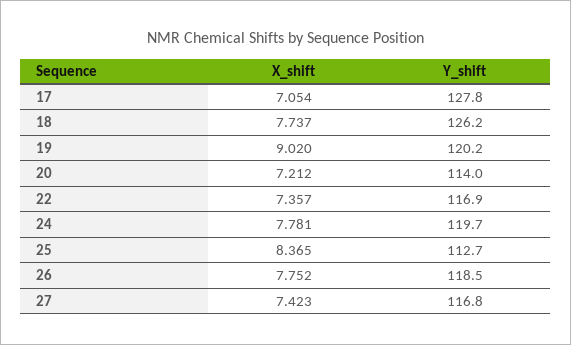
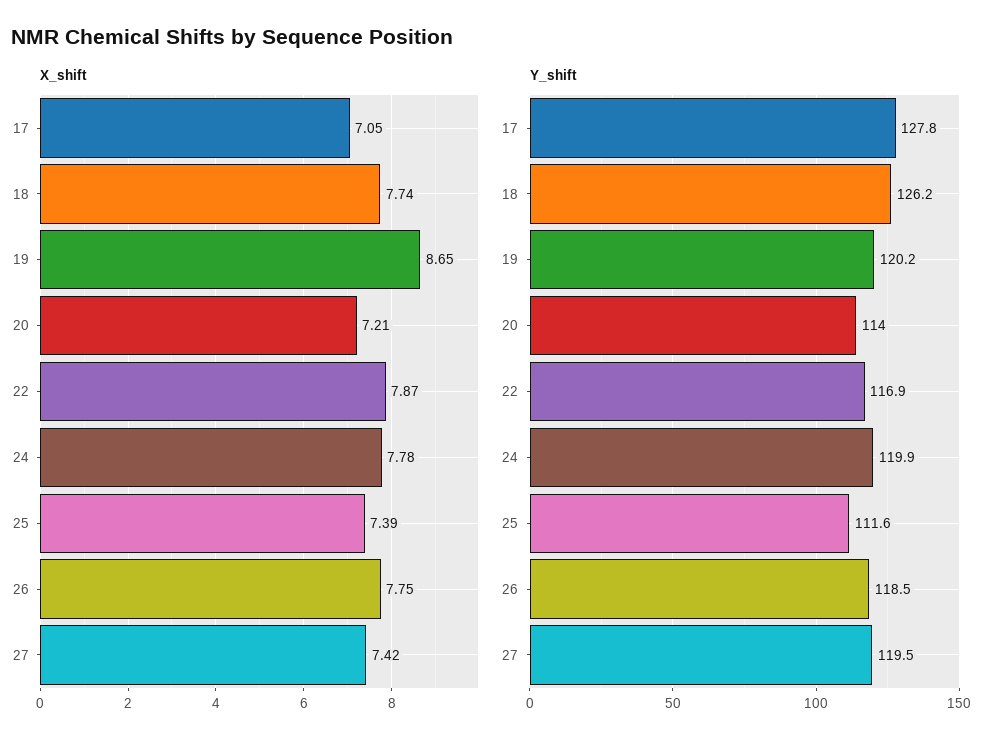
X_shift, 19: 9.02 -> 8.65
X_shift, 22: 7.357 -> 7.87
Y_shift, 24: 119.7 -> 119.9
X_shift, 25: 8.365 -> 7.39
Y_shift, 25: 112.7 -> 111.6
Y_shift, 27: 116.8 -> 119.5

